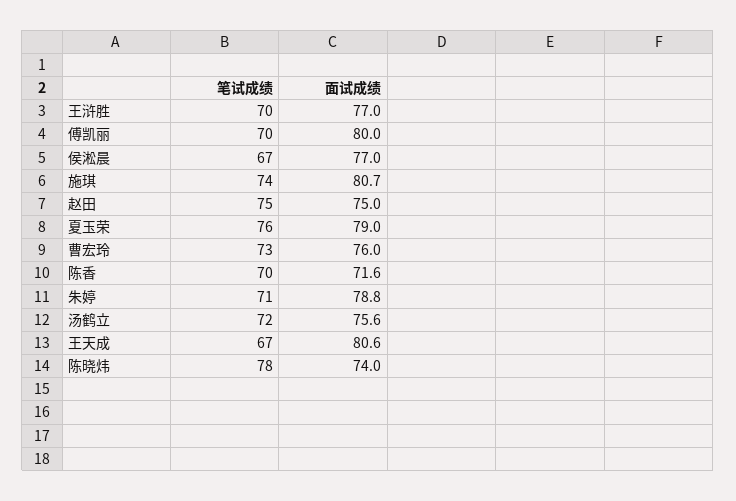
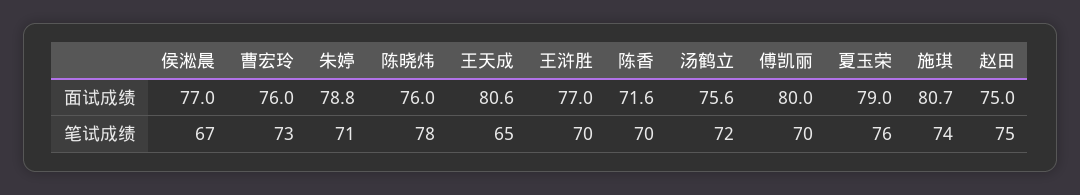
笔试成绩, 王天成: 67 -> 65
面试成绩, 陈晓炜: 74 -> 76

